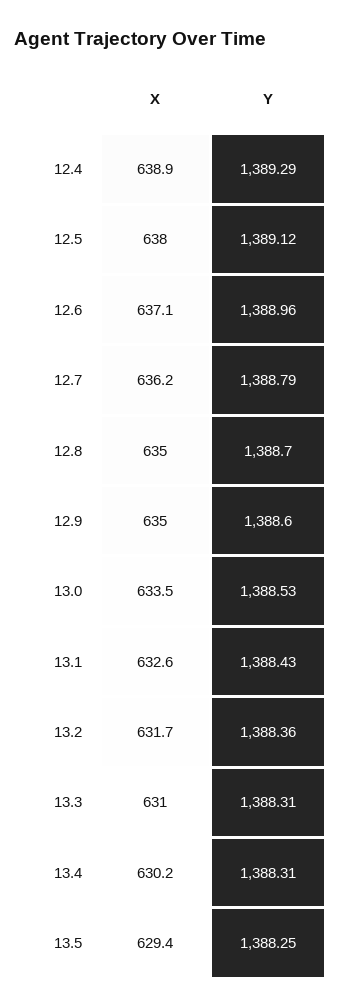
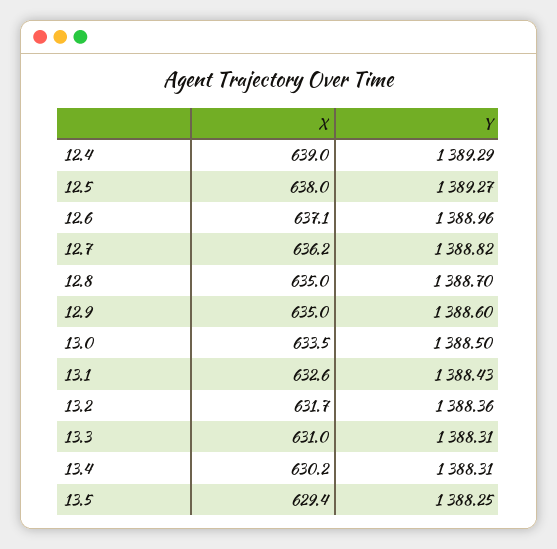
X, 12.4: 638.9 -> 639
Y, 12.5: 1389.12 -> 1389.27
Y, 12.7: 1388.79 -> 1388.82
Y, 13.0: 1388.53 -> 1388.5

